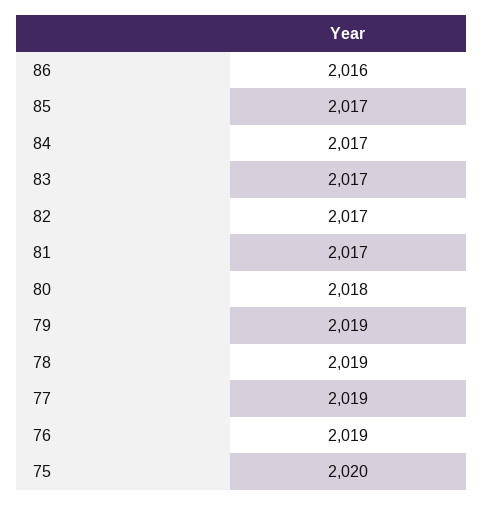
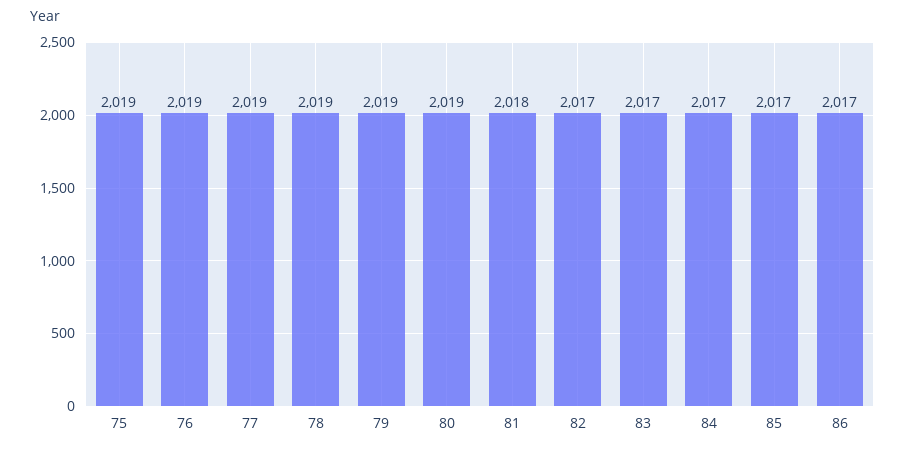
86: 2016 -> 2017
81: 2017 -> 2018
80: 2018 -> 2019
75: 2020 -> 2019

